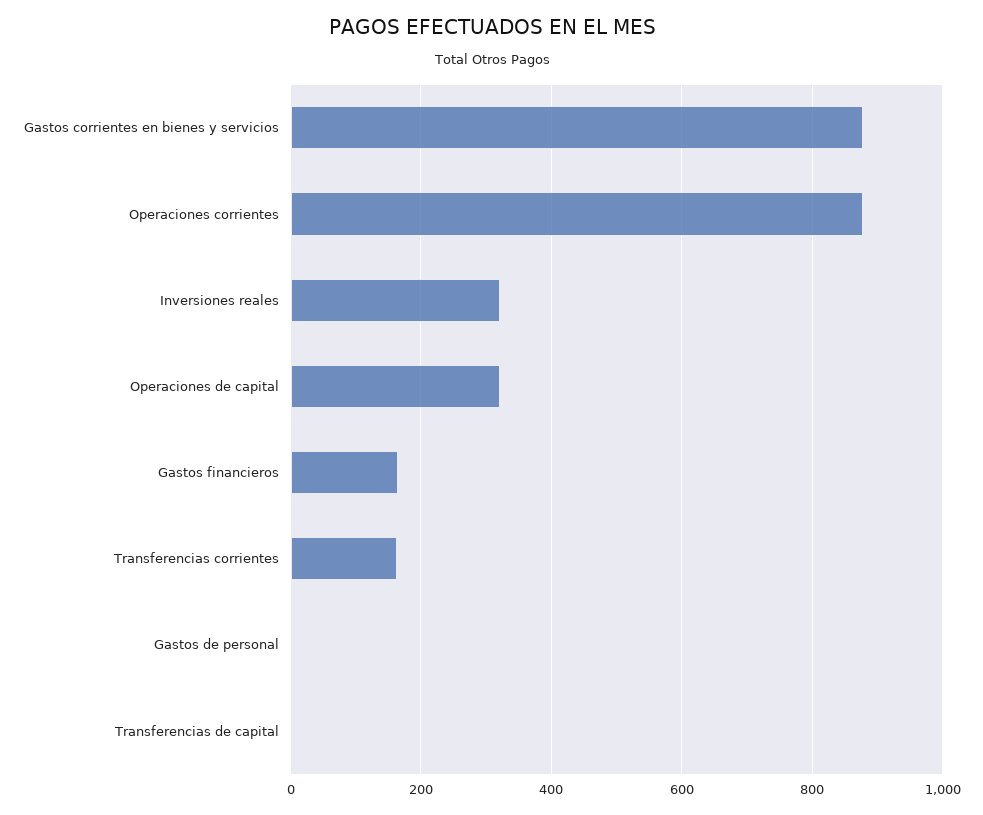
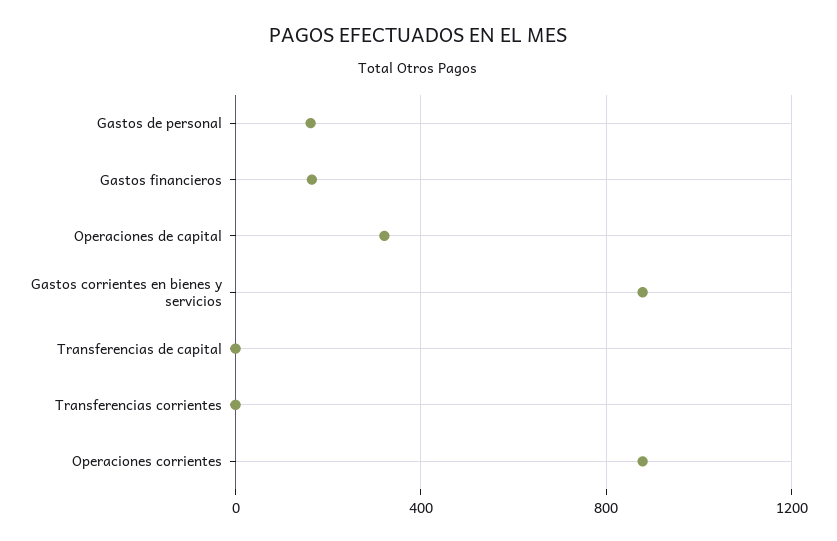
Inversiones reales: 320 -> none
Transferencias corrientes: 160 -> 0
Gastos de personal: 0 -> 150

